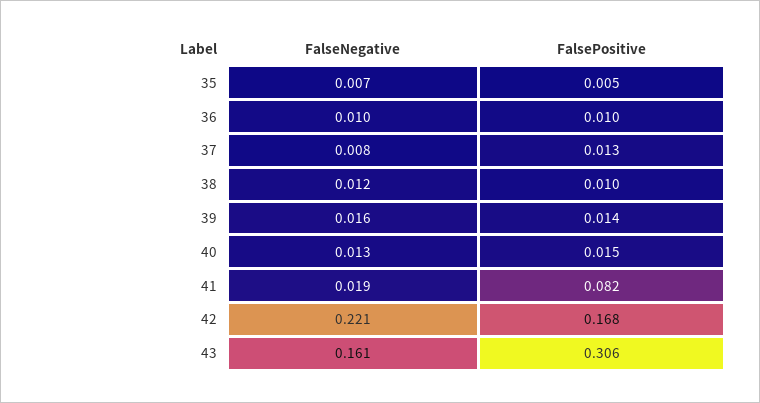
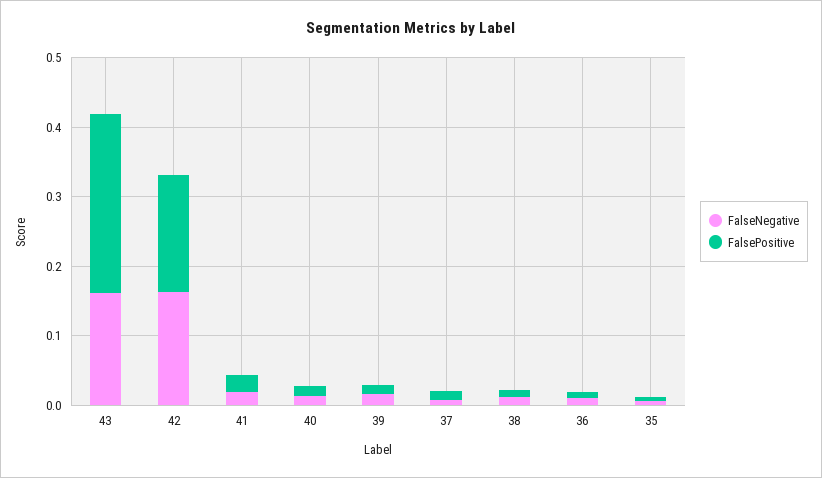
FalsePositive, 41: 0.082 -> 0.02
FalseNegative, 42: 0.221 -> 0.16
FalsePositive, 43: 0.306 -> 0.26

